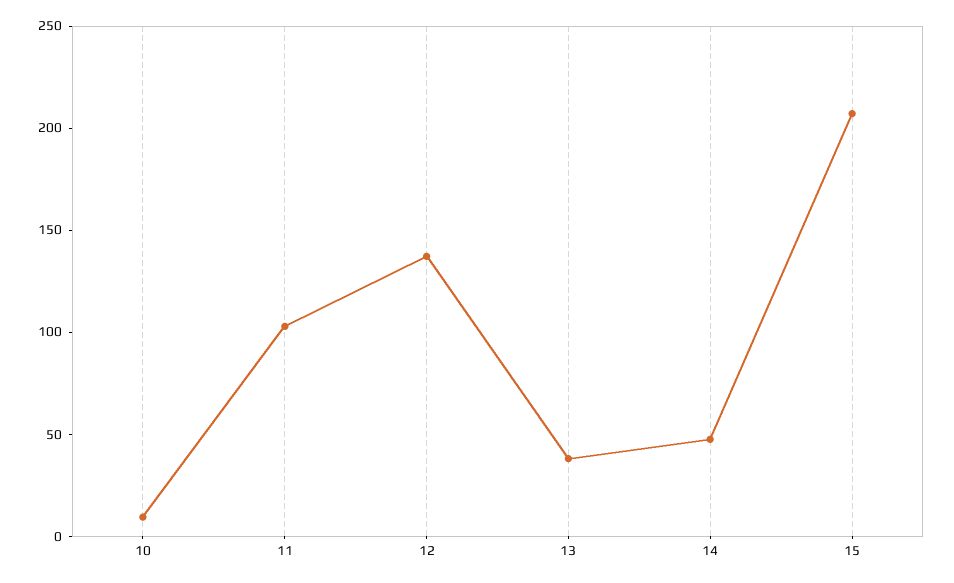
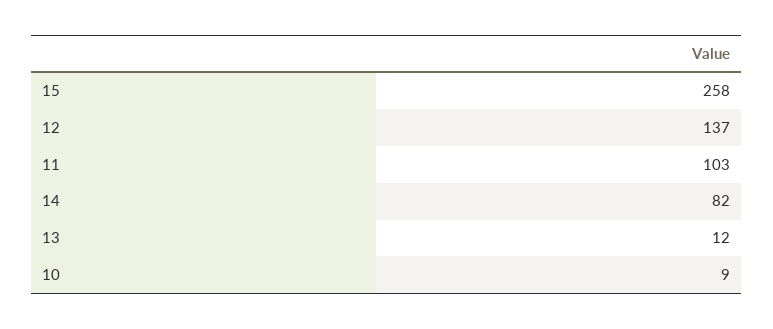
13: 40 -> 12
14: 50 -> 82
15: 210 -> 258

